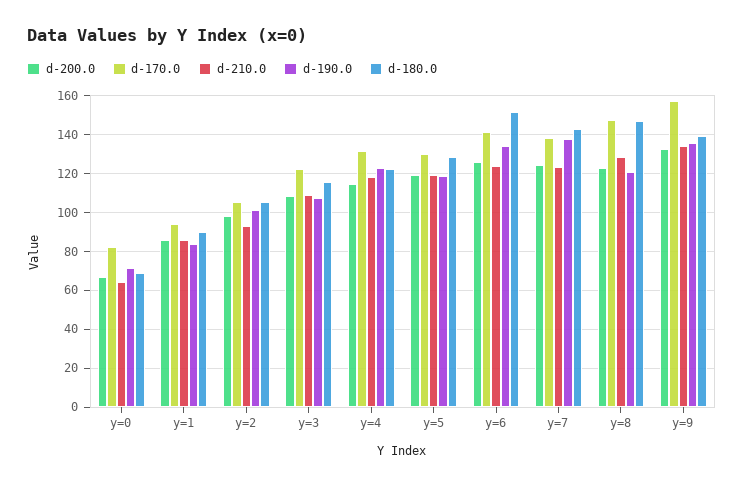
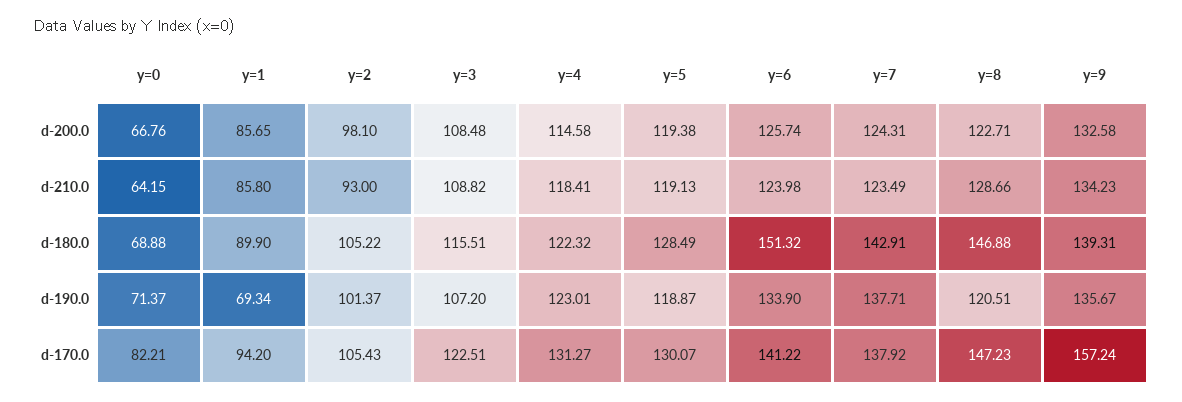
d-190.0, y=1: 85 -> 69.34

